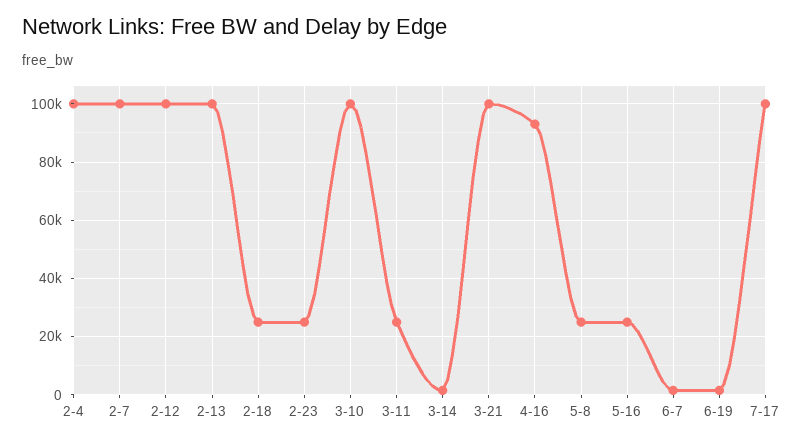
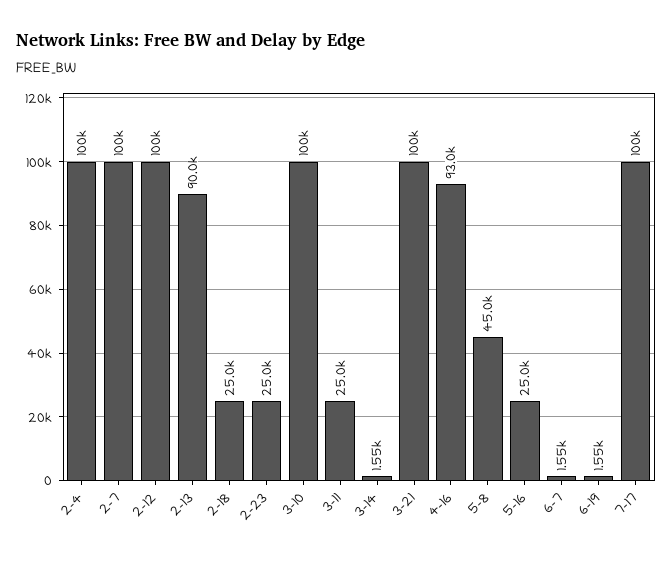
2-13: 100000 -> 90000
5-8: 25000 -> 45000

